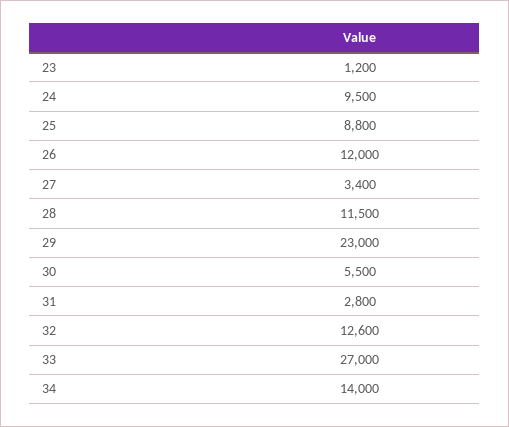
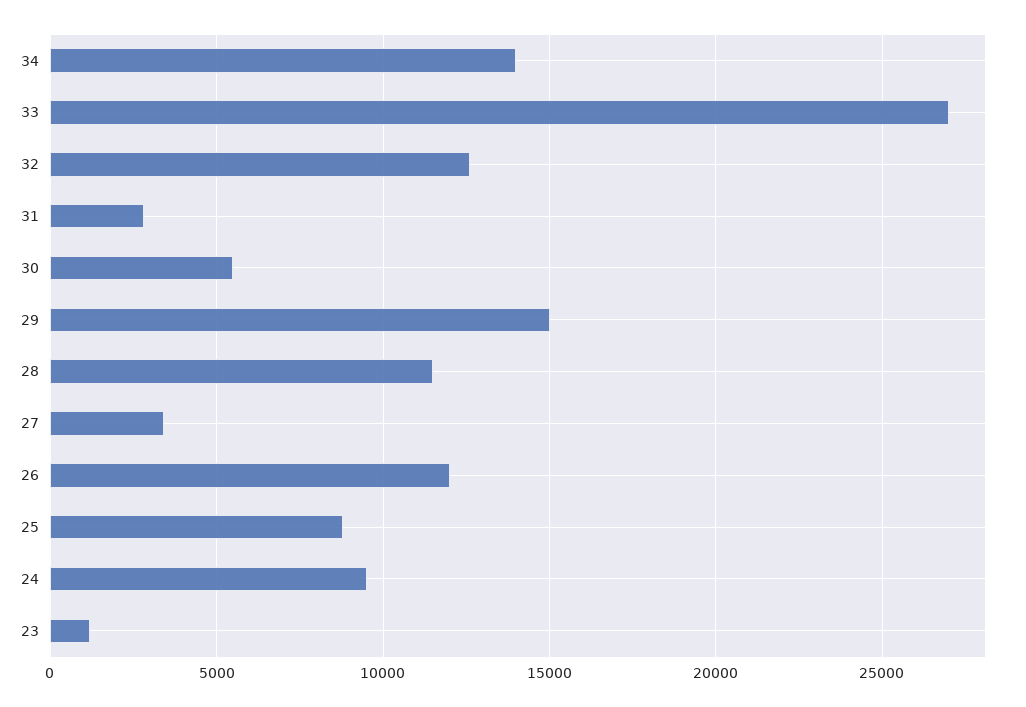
29: 23000 -> 15000

